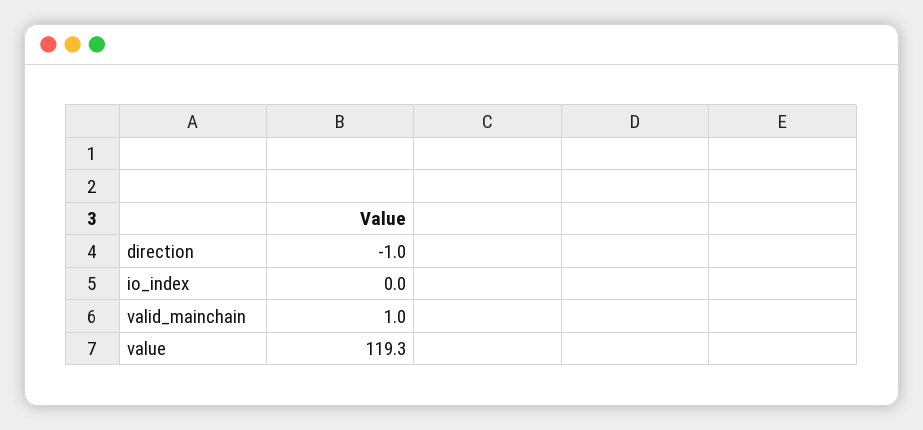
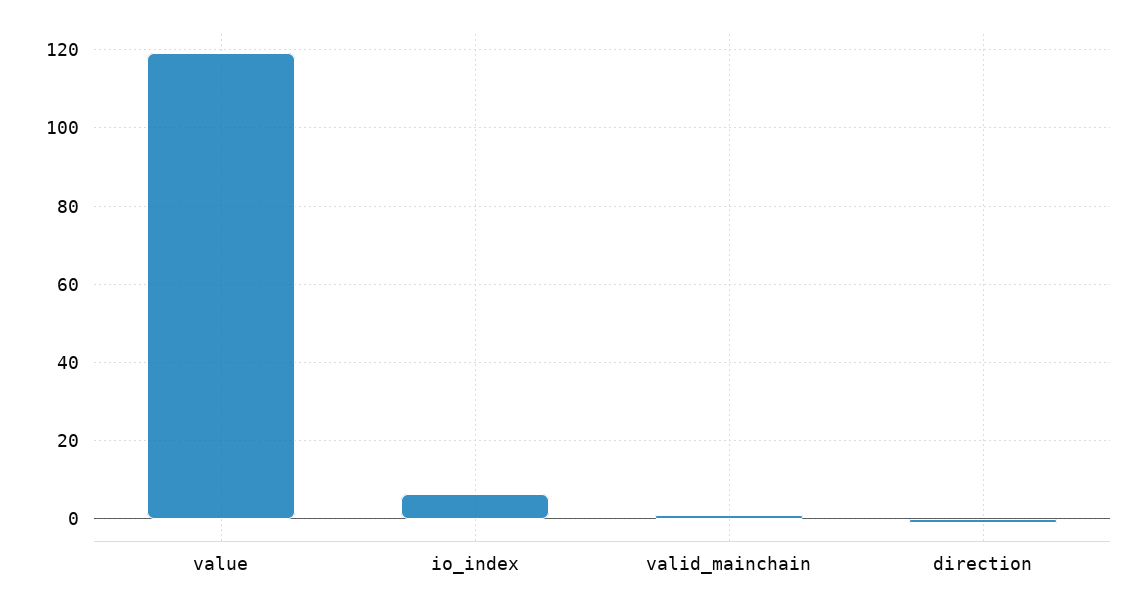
io_index: 0 -> 6

